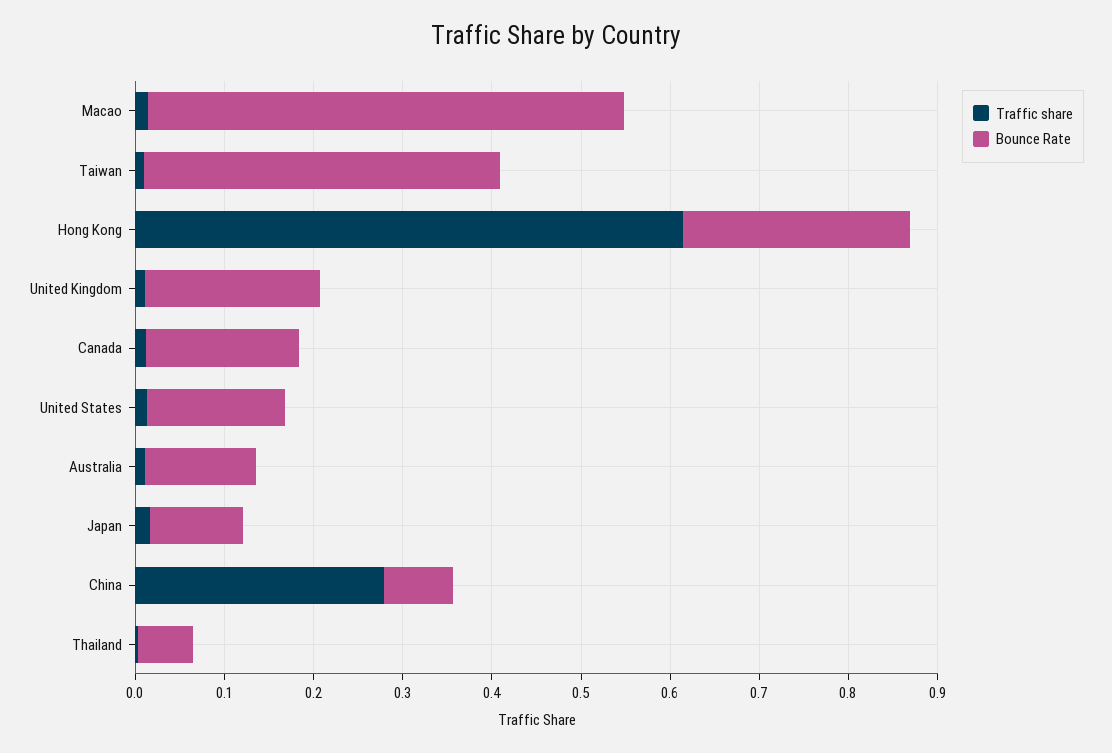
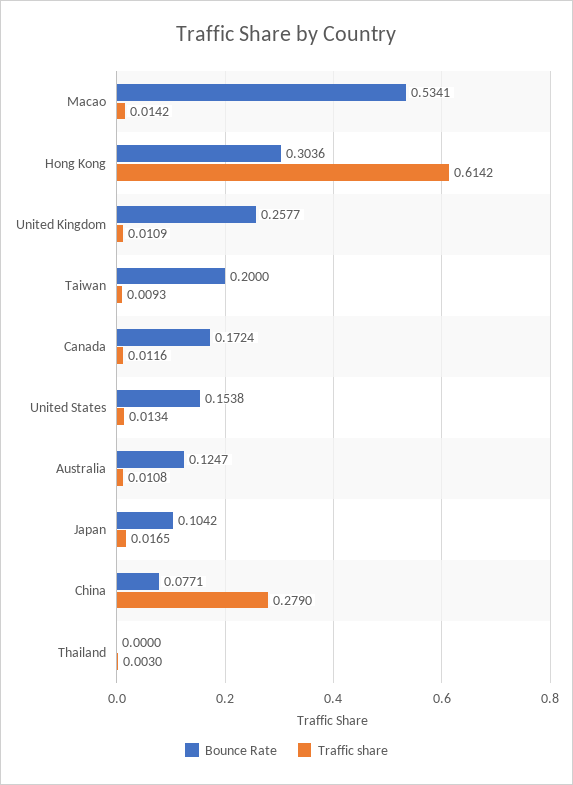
Bounce Rate, Taiwan: 0.4 -> 0.2
Bounce Rate, Hong Kong: 0.26 -> 0.3036
Bounce Rate, United Kingdom: 0.2 -> 0.2577
Bounce Rate, Thailand: 0.06 -> 0

